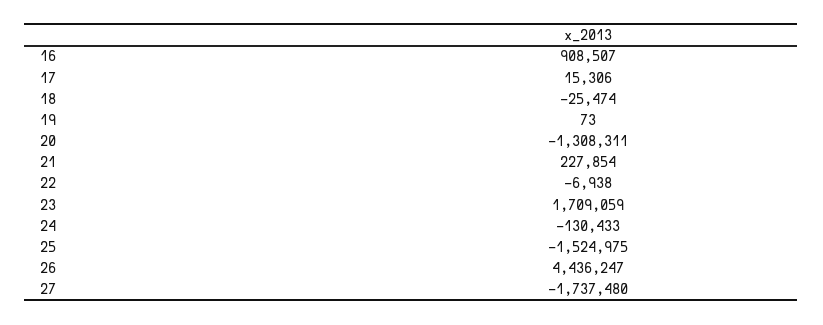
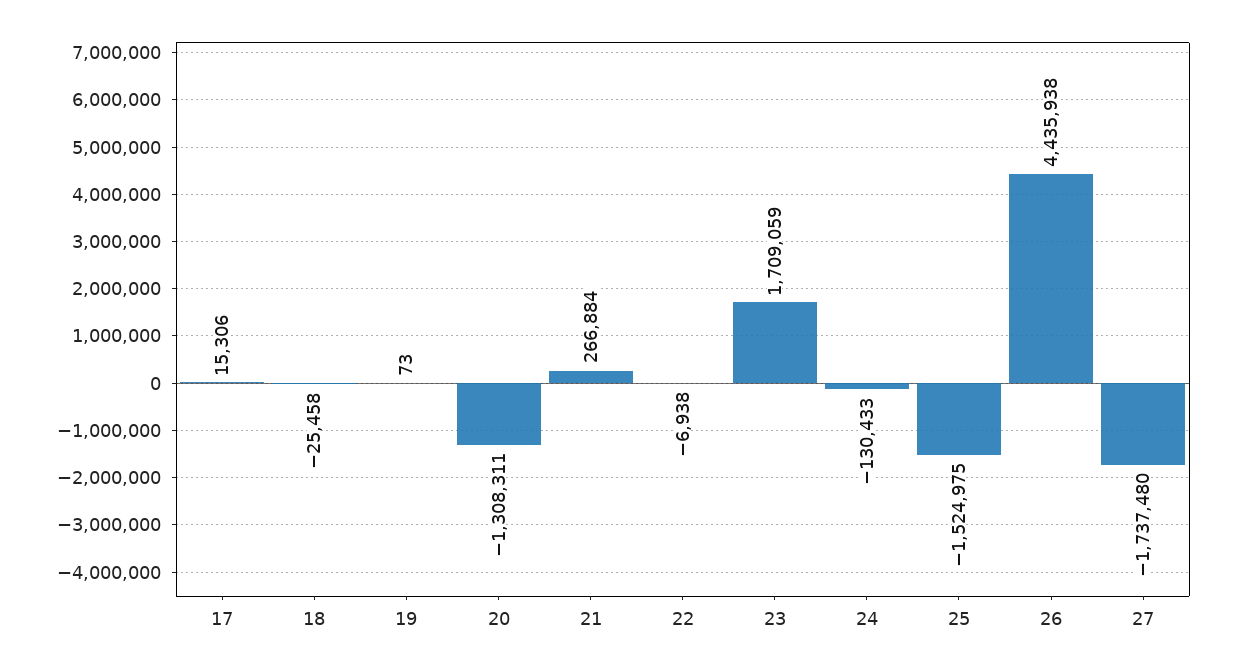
16: 908507 -> none
18: -25474 -> -25458
21: 227854 -> 266884
26: 4436247 -> 4435938

